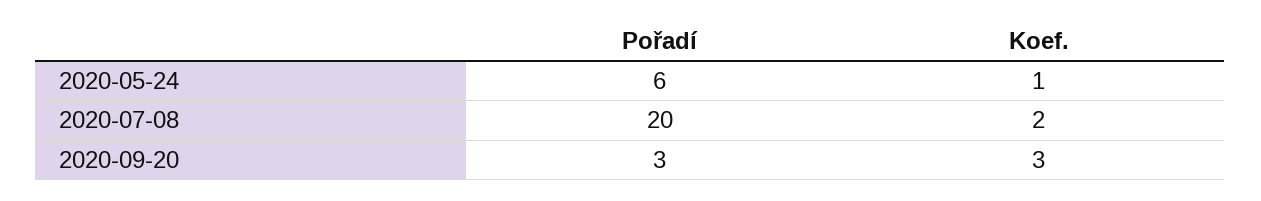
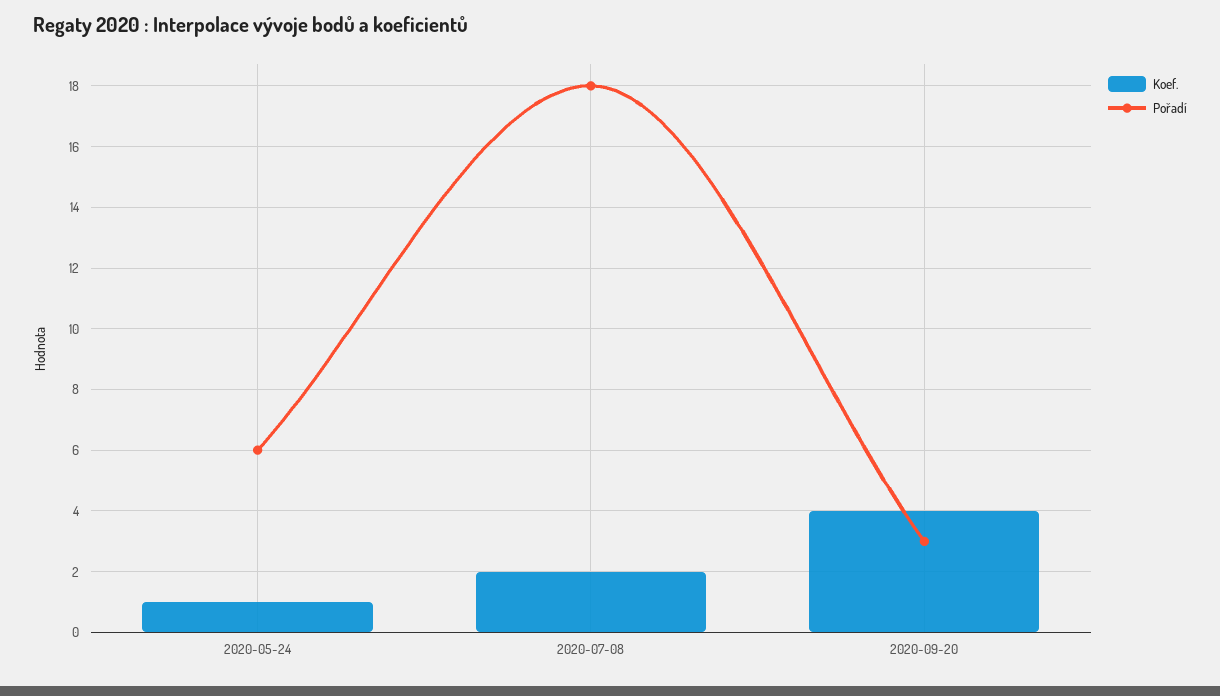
Pořadí, 2020-07-08: 20 -> 18
Koef., 2020-09-20: 3 -> 4

